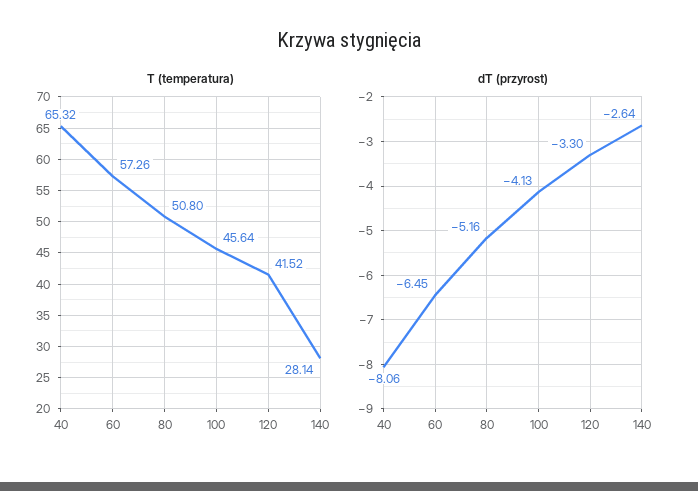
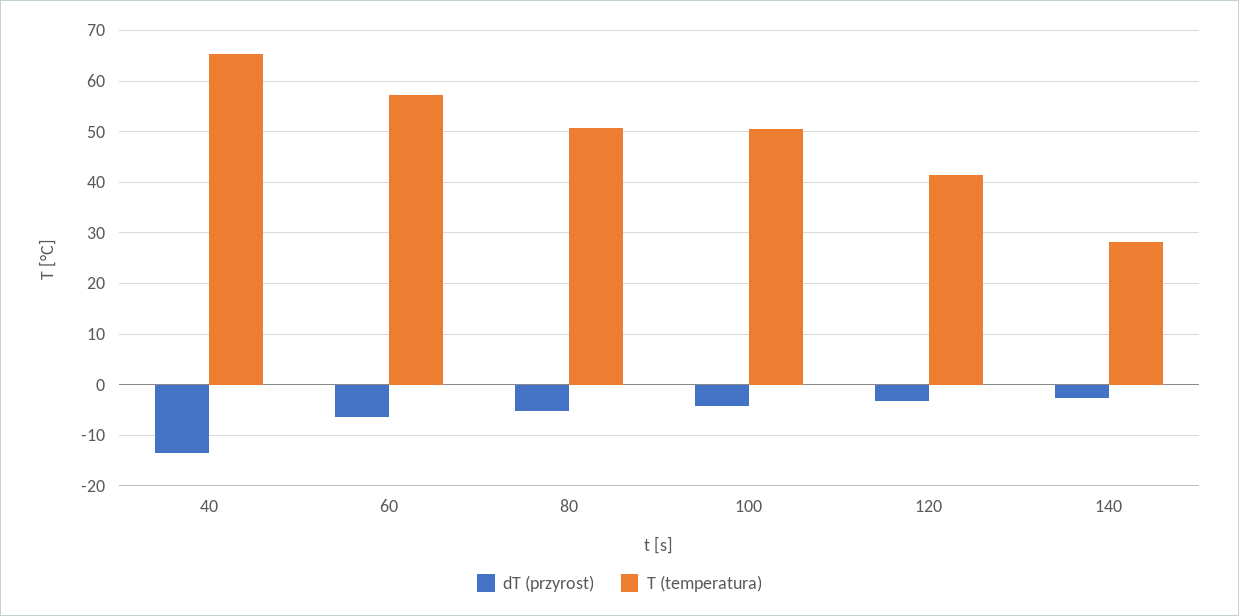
T (temperatura), 100: 45.64 -> 50
dT (przyrost), 40: -8.06 -> -14

